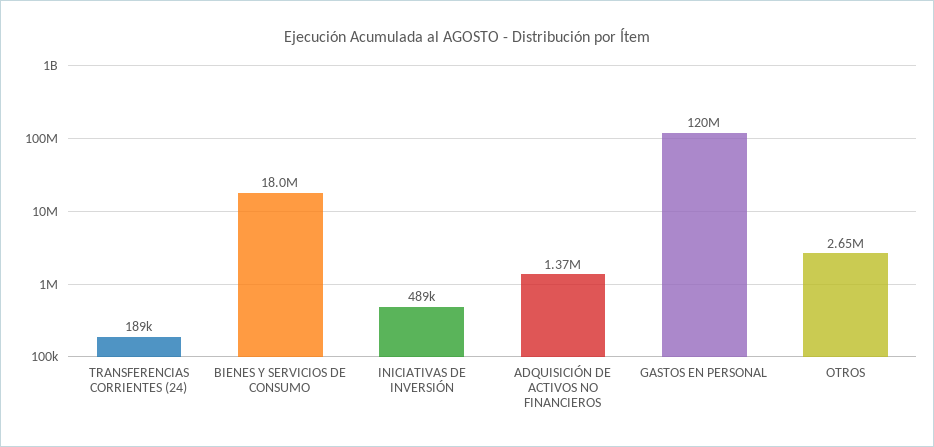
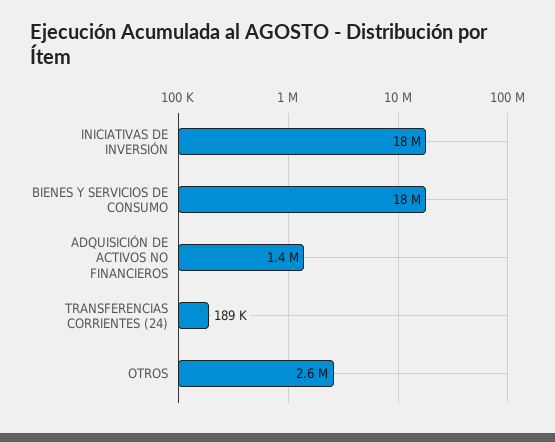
INICIATIVAS DE INVERSIÓN: 489000 -> 18000000
GASTOS EN PERSONAL: 120000000 -> none

